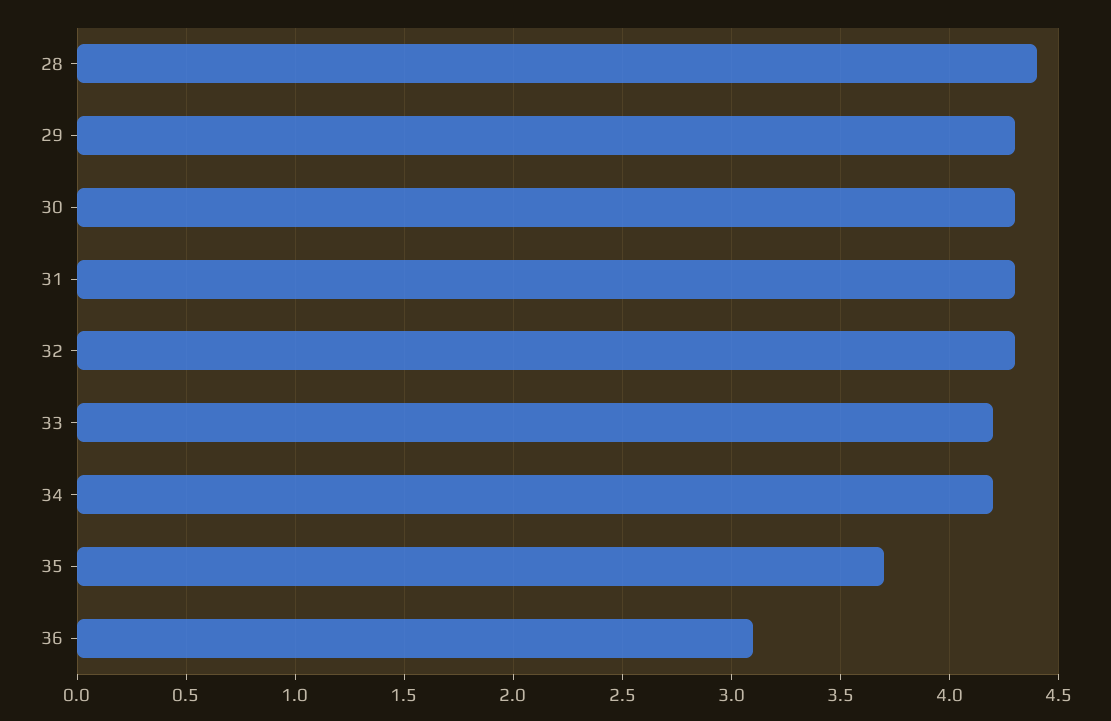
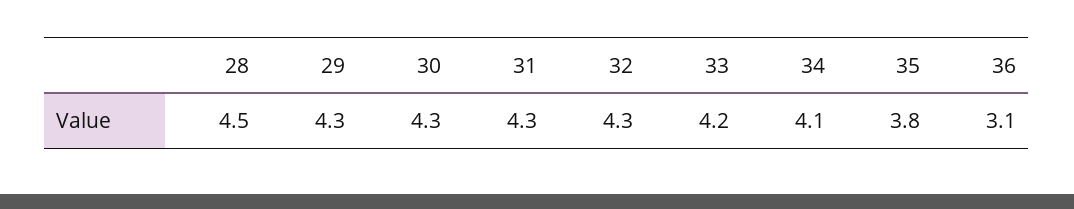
28: 4.4 -> 4.5
34: 4.2 -> 4.1
35: 3.7 -> 3.8

